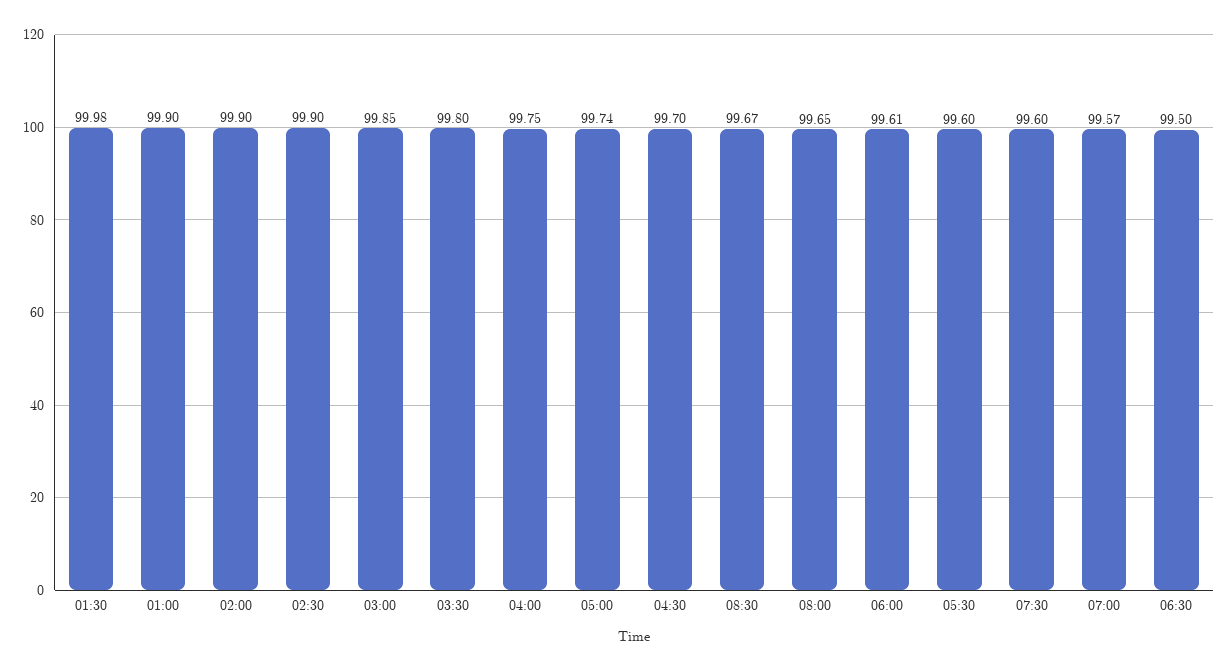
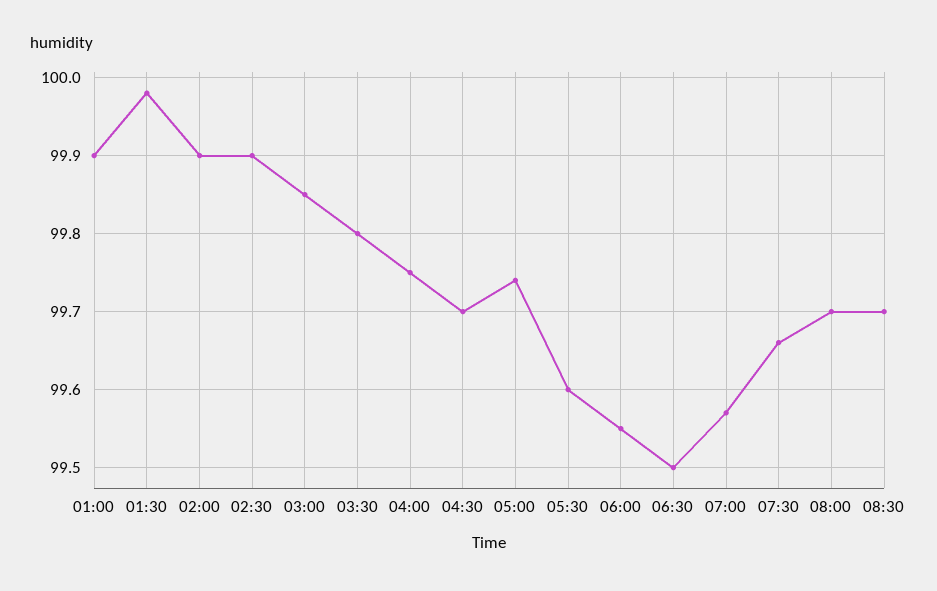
08:30: 99.67 -> 99.7
08:00: 99.65 -> 99.7
06:00: 99.61 -> 99.55
07:30: 99.6 -> 99.66

